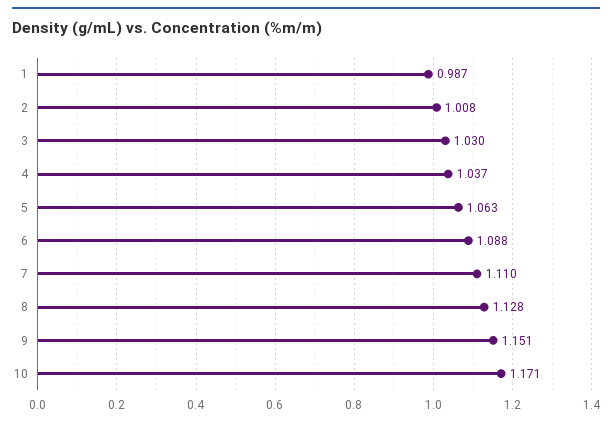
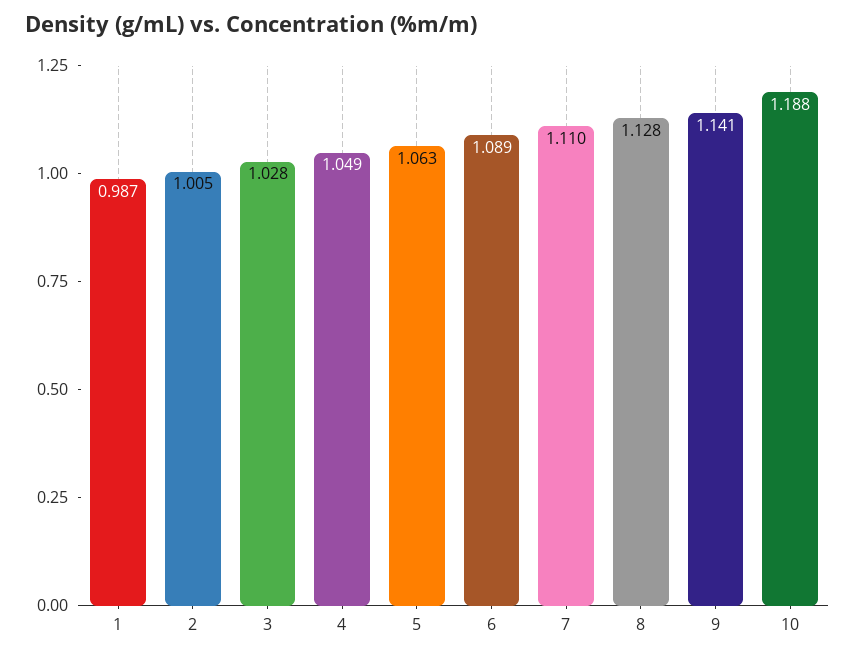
2: 1.008 -> 1.005
3: 1.03 -> 1.028
4: 1.037 -> 1.049
6: 1.088 -> 1.089
9: 1.151 -> 1.141
10: 1.171 -> 1.188

